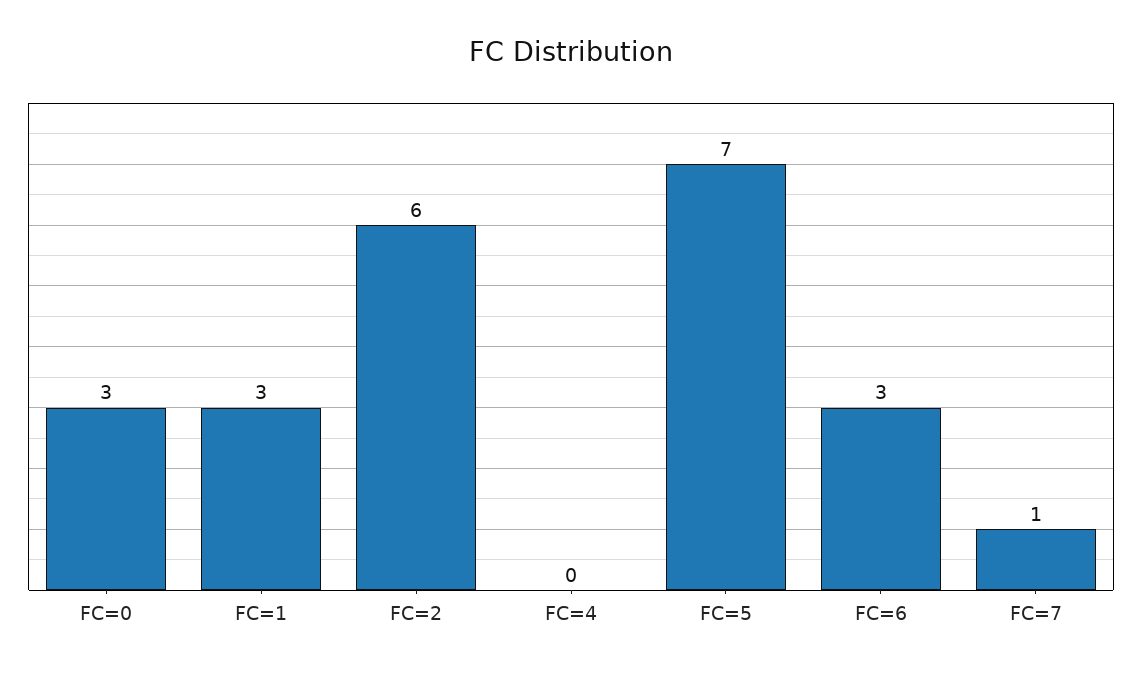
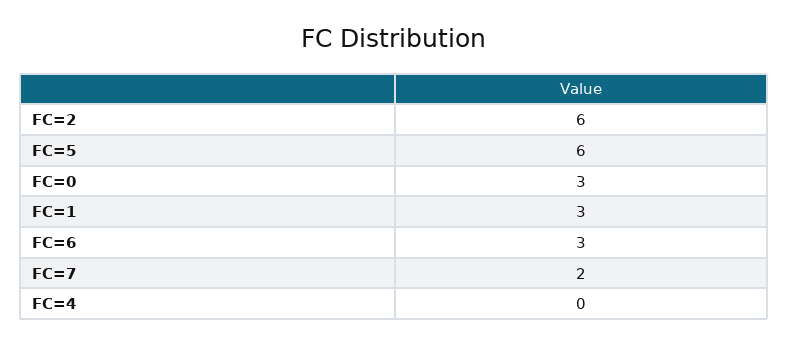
FC=5: 7 -> 6
FC=7: 1 -> 2

